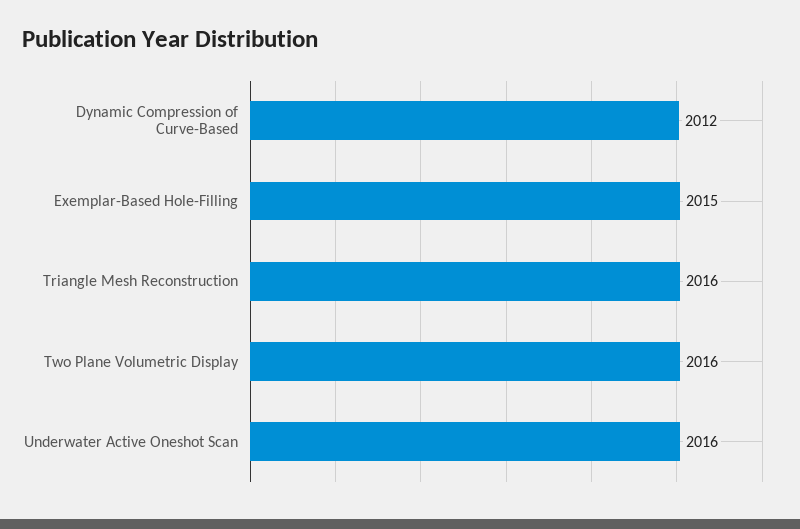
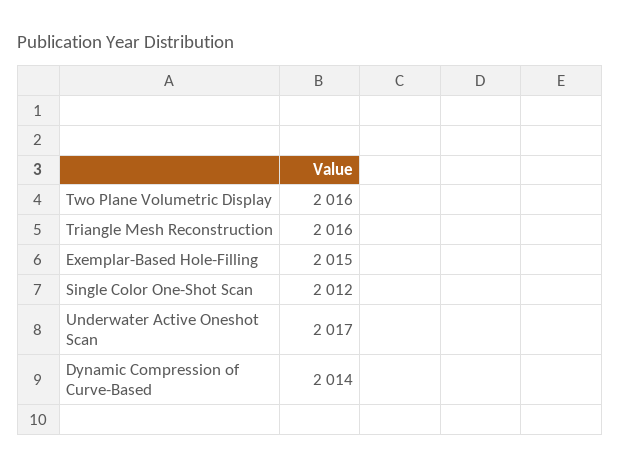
Dynamic Compression of Curve-Based: 2012 -> 2014
Underwater Active Oneshot Scan: 2016 -> 2017
Single Color One-Shot Scan: none -> 2012

